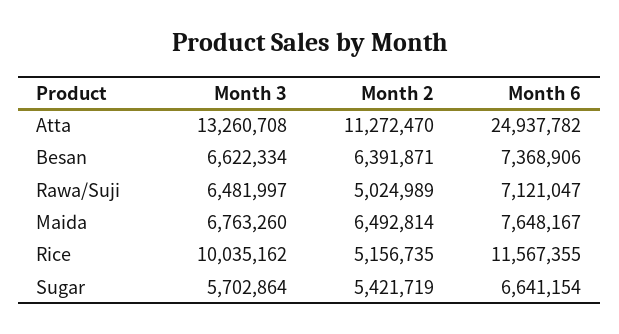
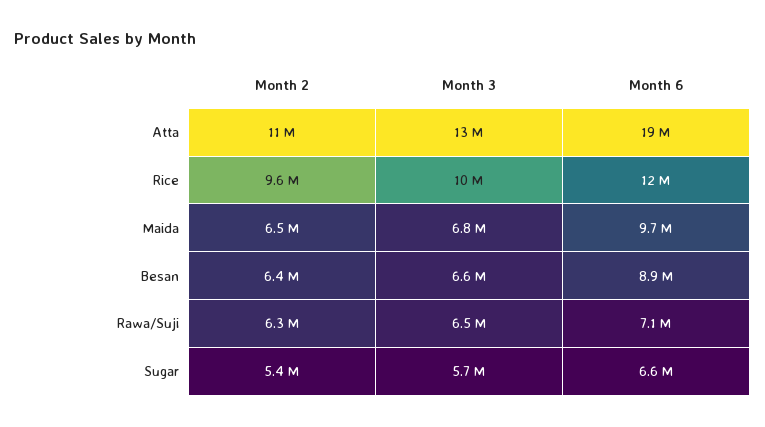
Month 6, Atta: 24937782 -> 19000000
Month 6, Besan: 7368906 -> 8900000
Month 2, Rawa/Suji: 5024989 -> 6300000
Month 6, Maida: 7648167 -> 9700000
Month 2, Rice: 5156735 -> 9600000

